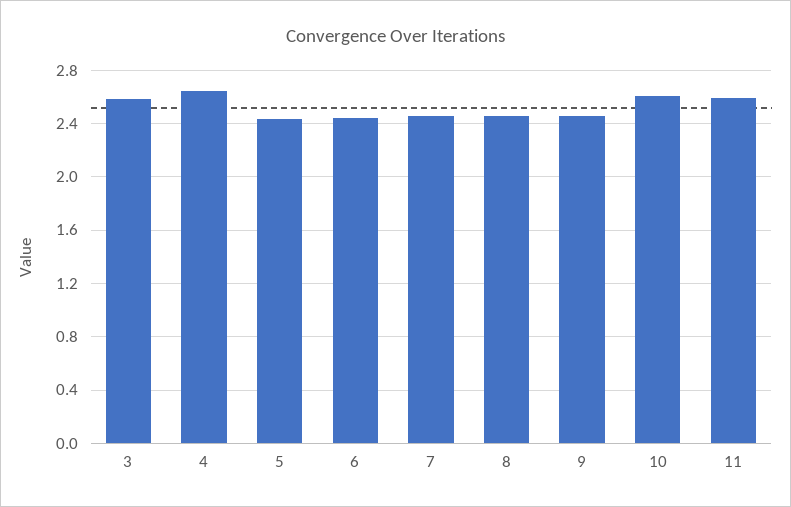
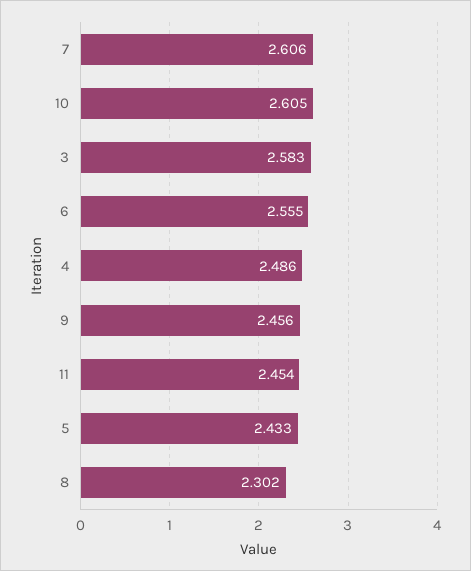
4: 2.65 -> 2.486
6: 2.45 -> 2.555
7: 2.45 -> 2.606
8: 2.45 -> 2.302
11: 2.6 -> 2.454

